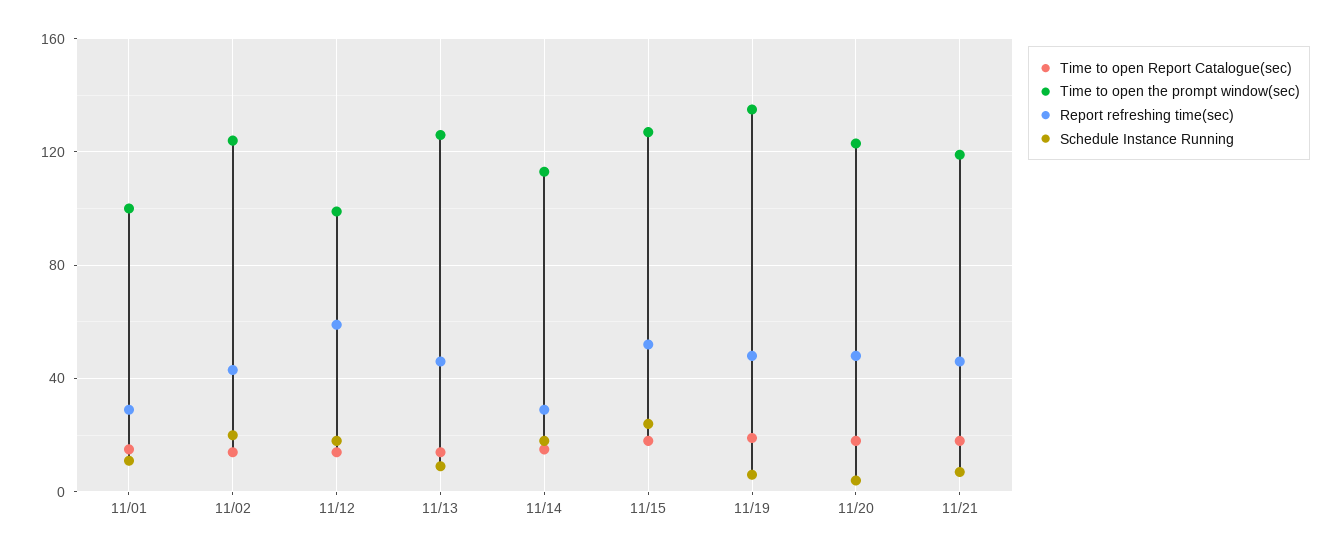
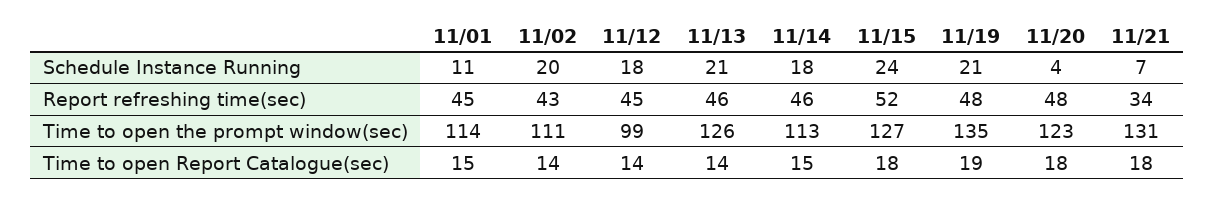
Time to open the prompt window(sec), 11/01: 100 -> 114
Report refreshing time(sec), 11/01: 30 -> 45
Time to open the prompt window(sec), 11/02: 125 -> 111
Report refreshing time(sec), 11/12: 60 -> 45
Schedule Instance Running, 11/13: 10 -> 21
Report refreshing time(sec), 11/14: 30 -> 46
Schedule Instance Running, 11/19: 5 -> 21
Time to open the prompt window(sec), 11/21: 120 -> 131
Report refreshing time(sec), 11/21: 45 -> 34

